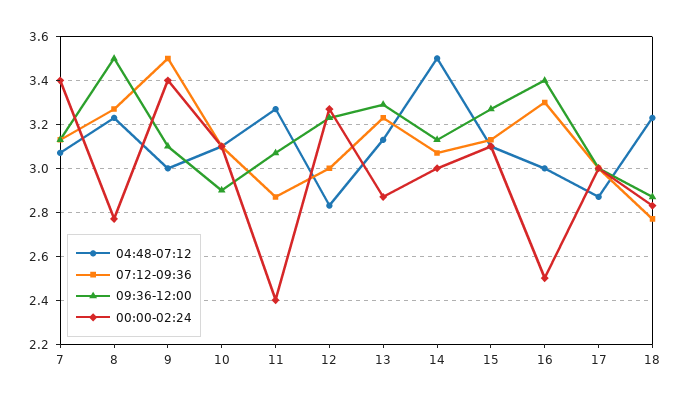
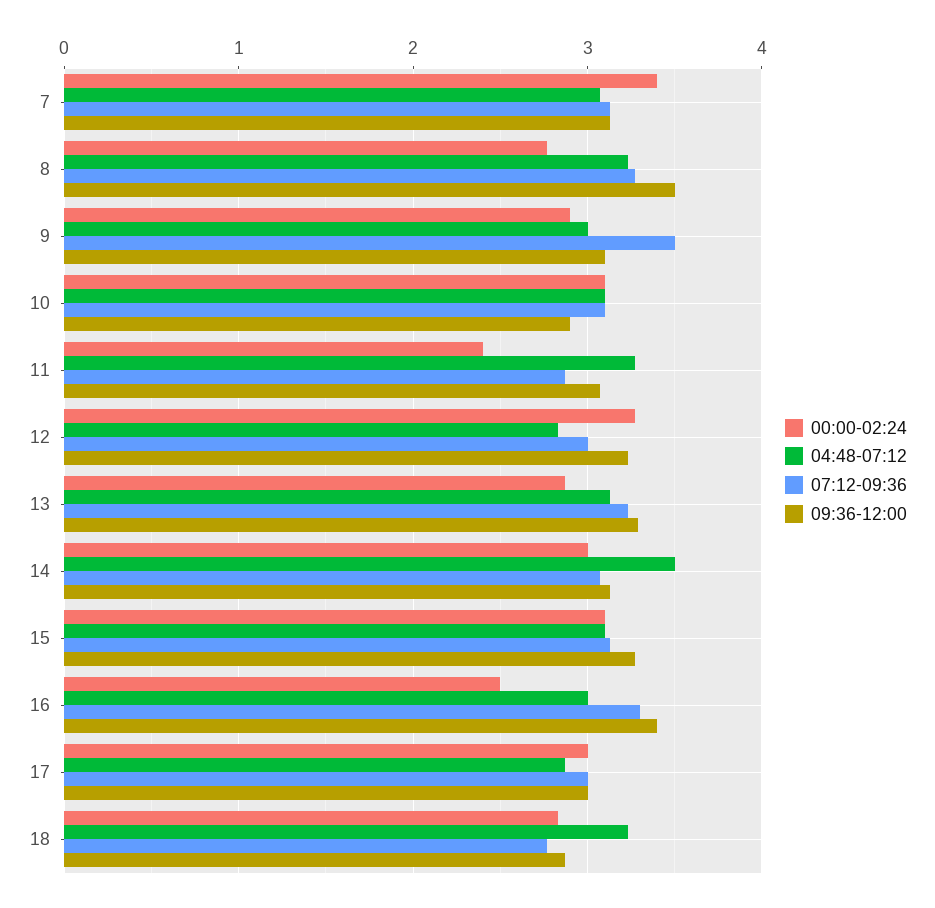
00:00-02:24, 9: 3.4 -> 2.9

